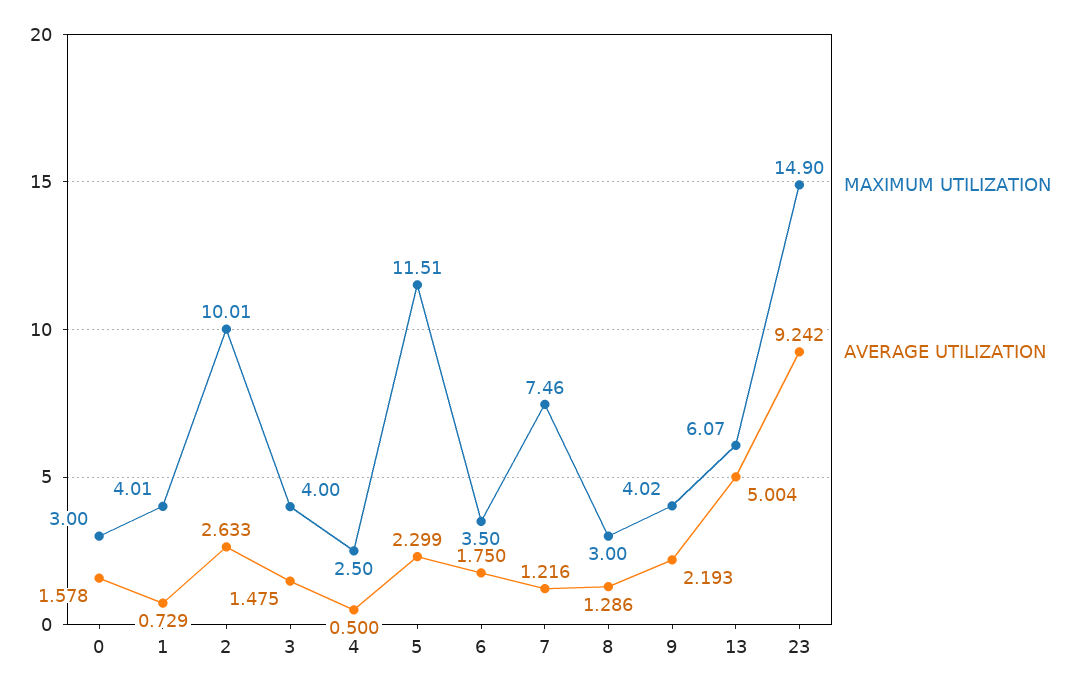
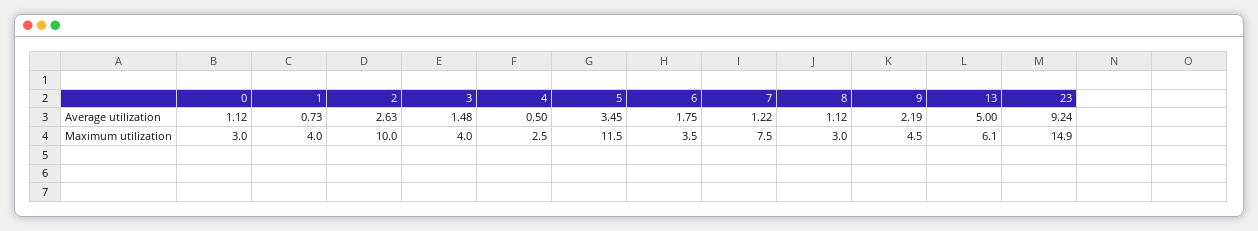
AVERAGE UTILIZATION, 0: 1.578 -> 1.12
AVERAGE UTILIZATION, 5: 2.299 -> 3.45
AVERAGE UTILIZATION, 8: 1.286 -> 1.12
MAXIMUM UTILIZATION, 9: 4.02 -> 4.5

